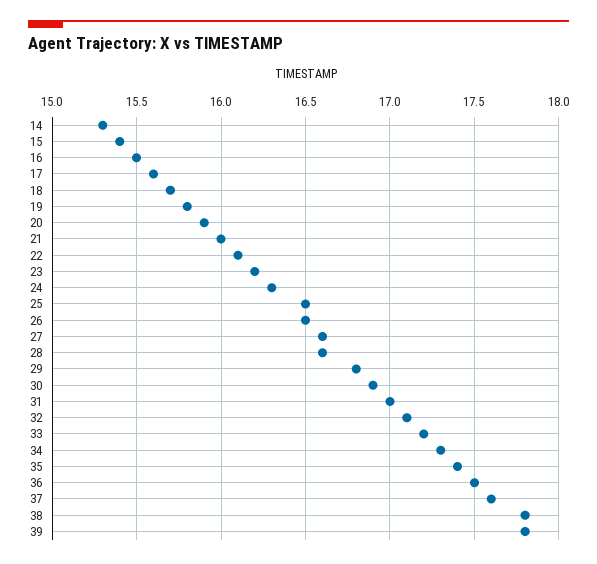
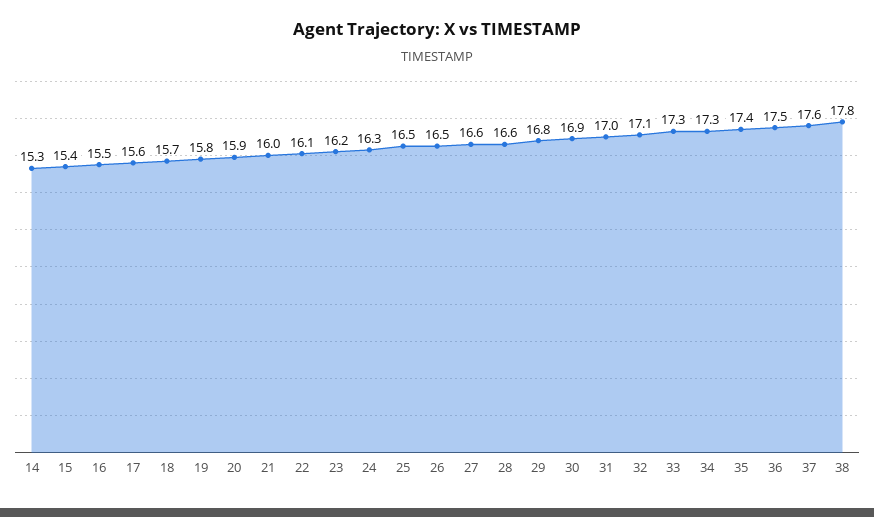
33: 17.2 -> 17.3
39: 17.8 -> none

